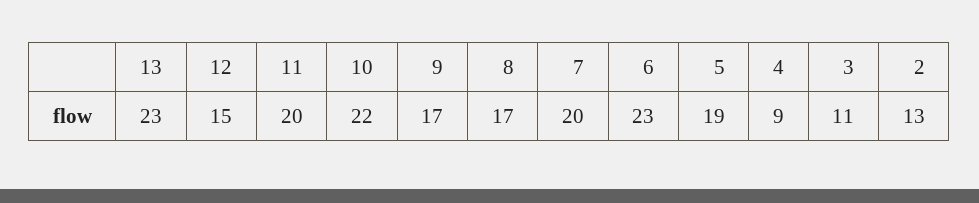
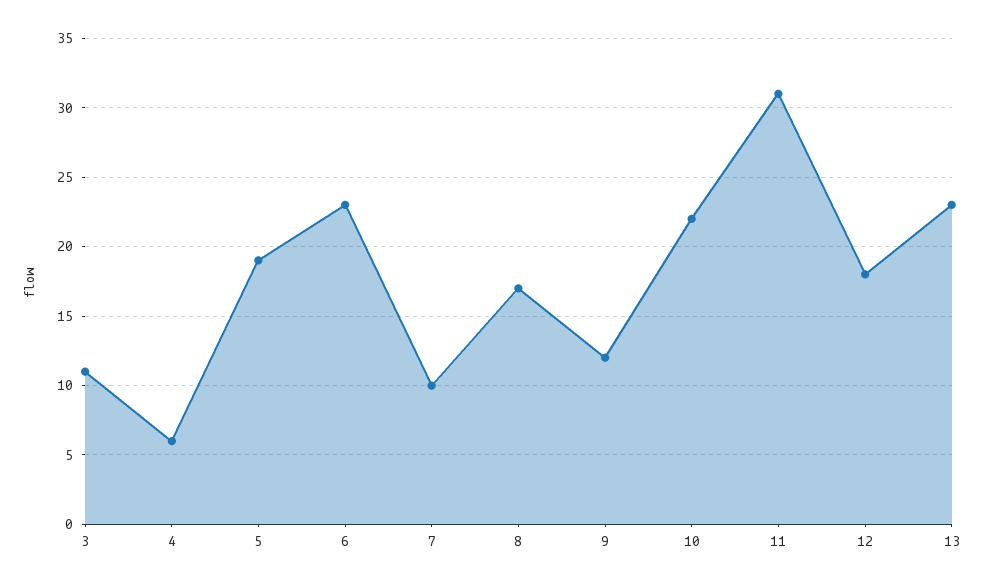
12: 15 -> 18
11: 20 -> 31
9: 17 -> 12
7: 20 -> 10
4: 9 -> 6
2: 13 -> none

